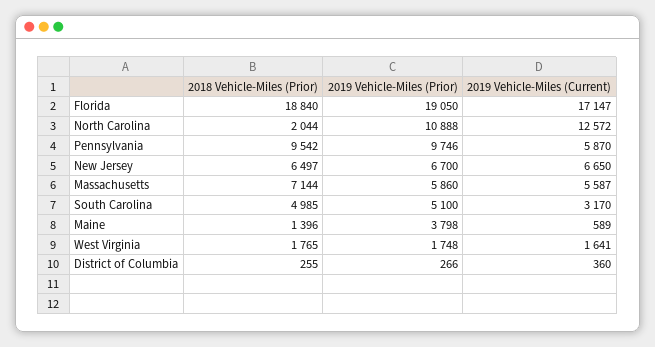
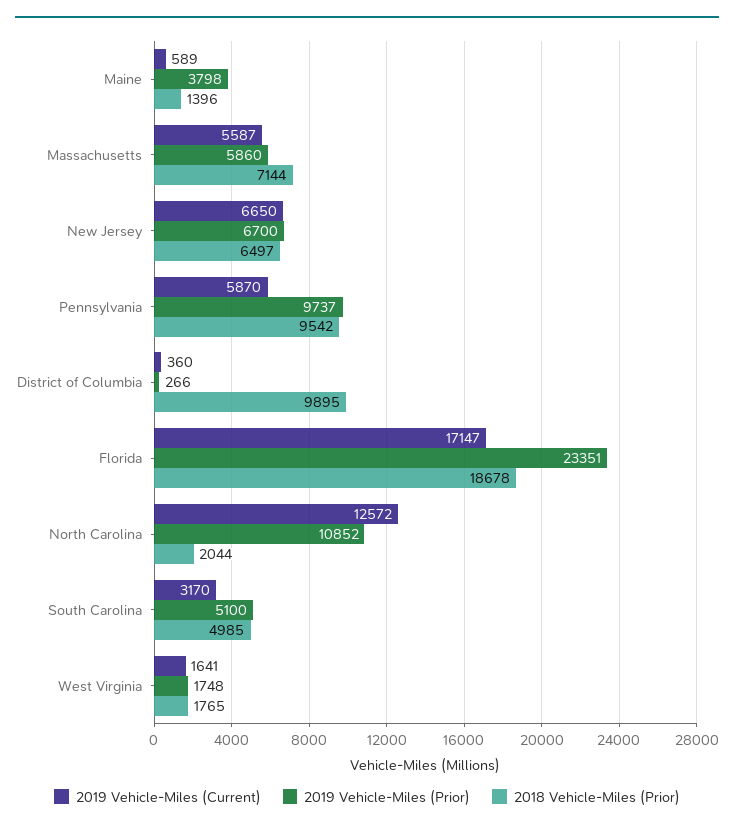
2018 Vehicle-Miles (Prior), Florida: 18840 -> 18678
2019 Vehicle-Miles (Prior), Florida: 19050 -> 23351
2019 Vehicle-Miles (Prior), North Carolina: 10888 -> 10852
2019 Vehicle-Miles (Prior), Pennsylvania: 9746 -> 9737
2018 Vehicle-Miles (Prior), District of Columbia: 255 -> 9895

